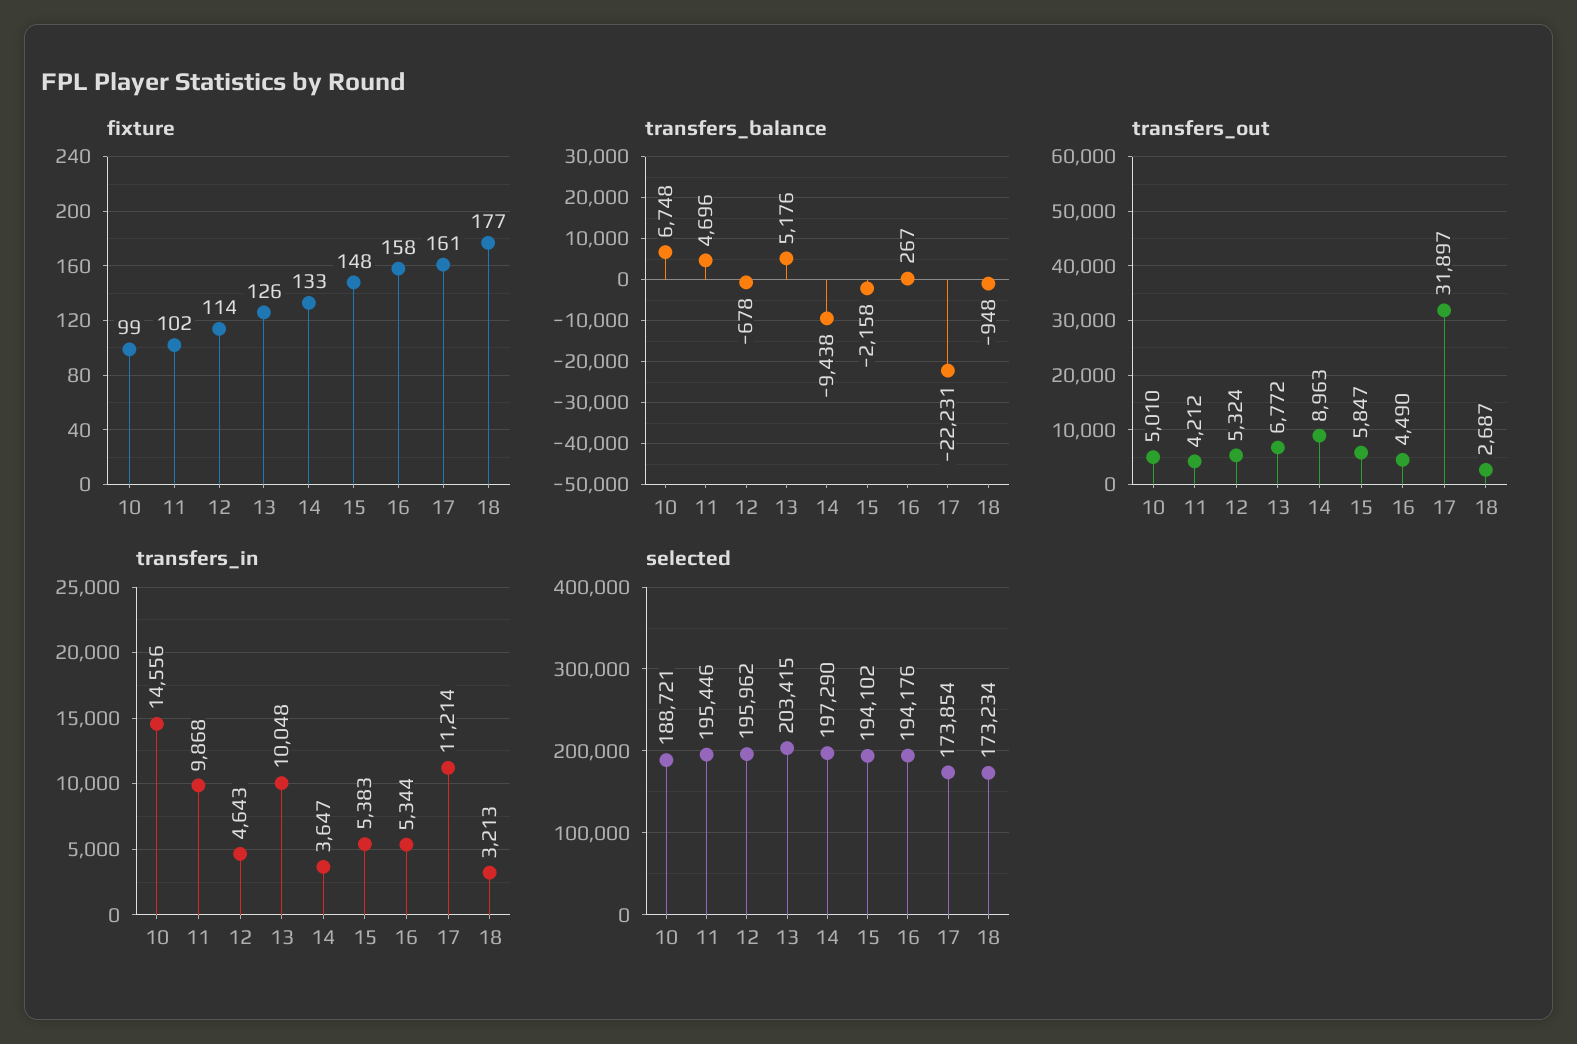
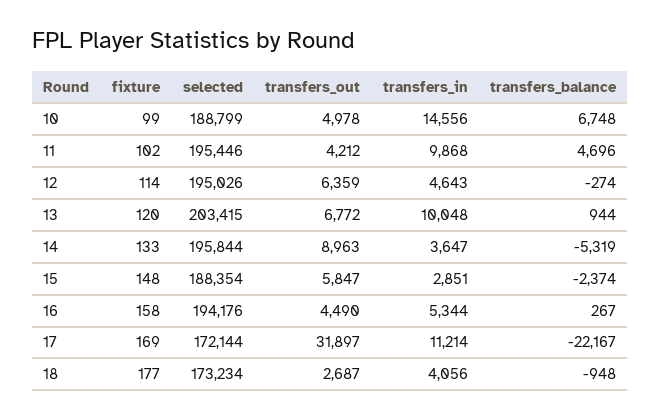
fixture, 13: 126 -> 120
fixture, 17: 161 -> 169
transfers_balance, 12: -678 -> -274
transfers_balance, 13: 5176 -> 944
transfers_balance, 14: -9438 -> -5319
transfers_balance, 15: -2158 -> -2374
transfers_balance, 17: -22231 -> -22167
transfers_out, 10: 5010 -> 4978
transfers_out, 12: 5324 -> 6359
transfers_in, 15: 5383 -> 2851
transfers_in, 18: 3213 -> 4056
selected, 10: 188721 -> 188799
selected, 12: 195962 -> 195026
selected, 14: 197290 -> 195844
selected, 15: 194102 -> 188354
selected, 17: 173854 -> 172144

